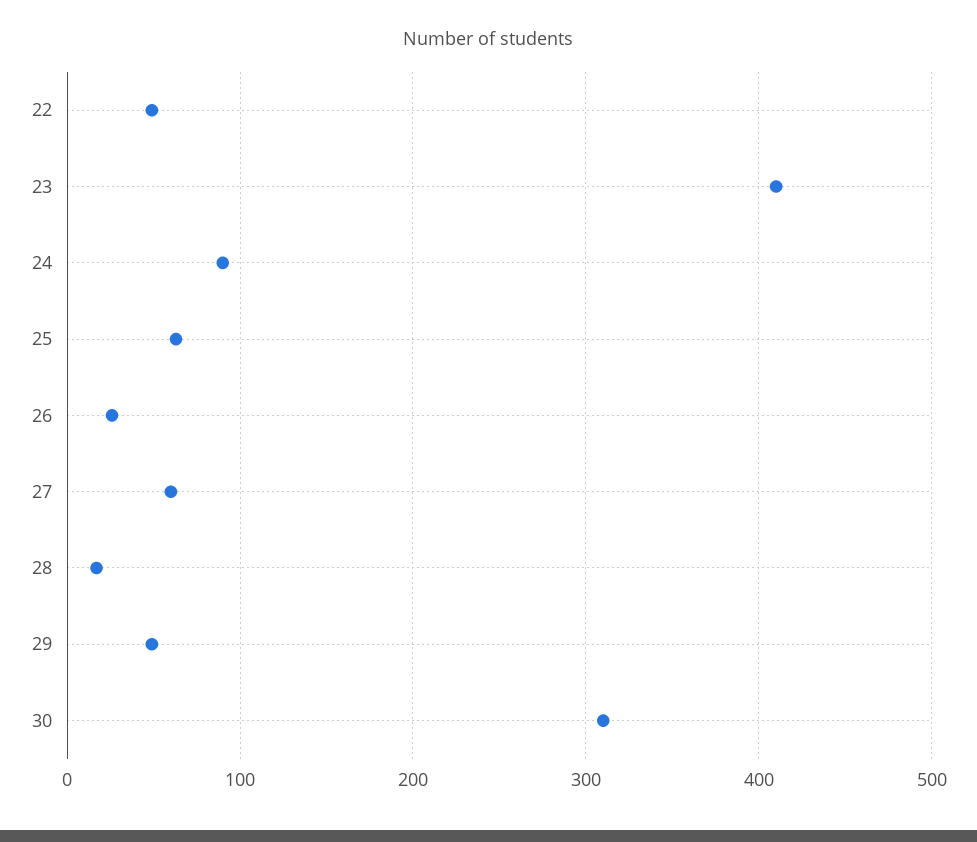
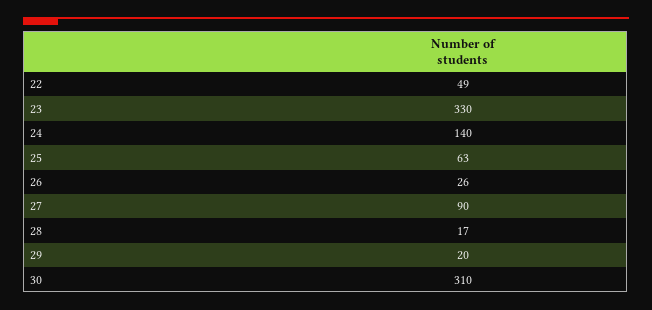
23: 410 -> 330
24: 90 -> 140
27: 60 -> 90
29: 50 -> 20

